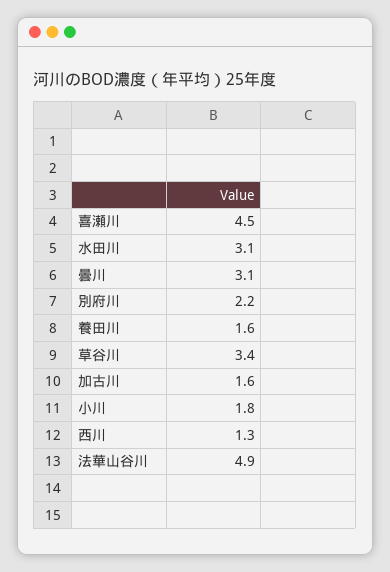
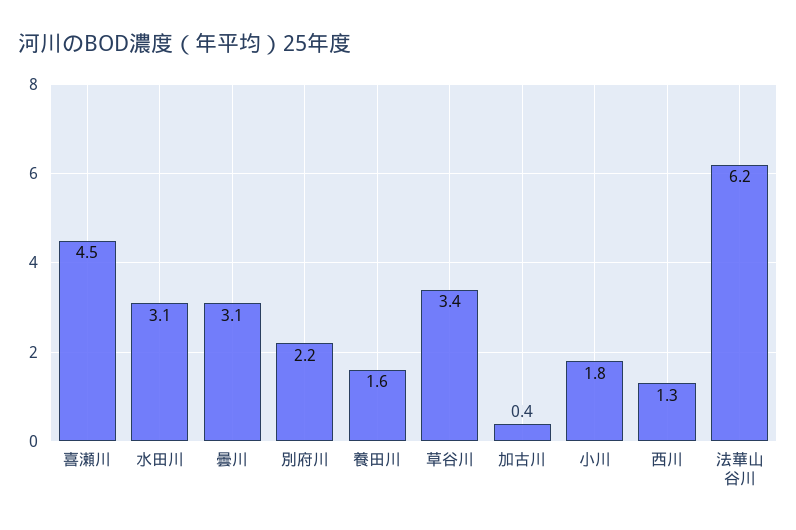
加古川: 1.6 -> 0.4
法華山谷川: 4.9 -> 6.2

